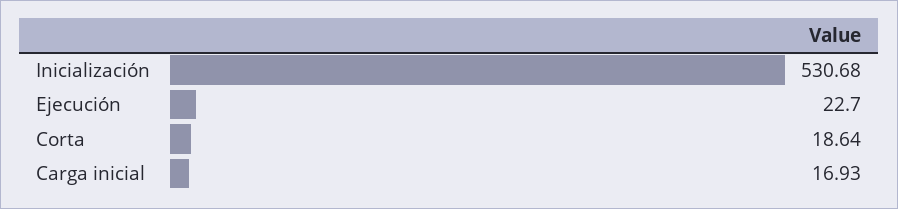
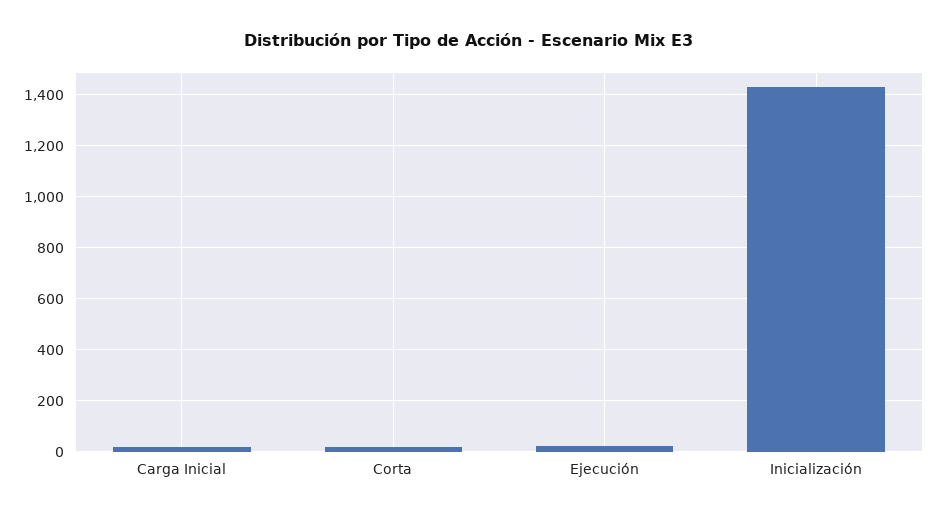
Inicialización: 530.68 -> 1425

